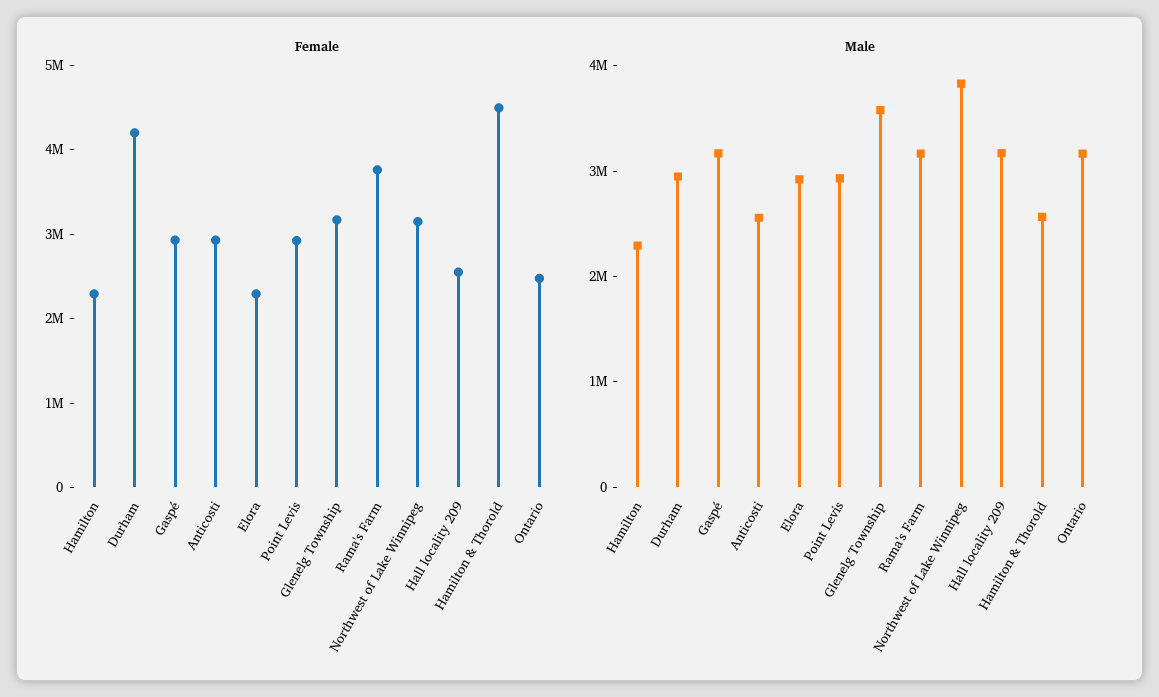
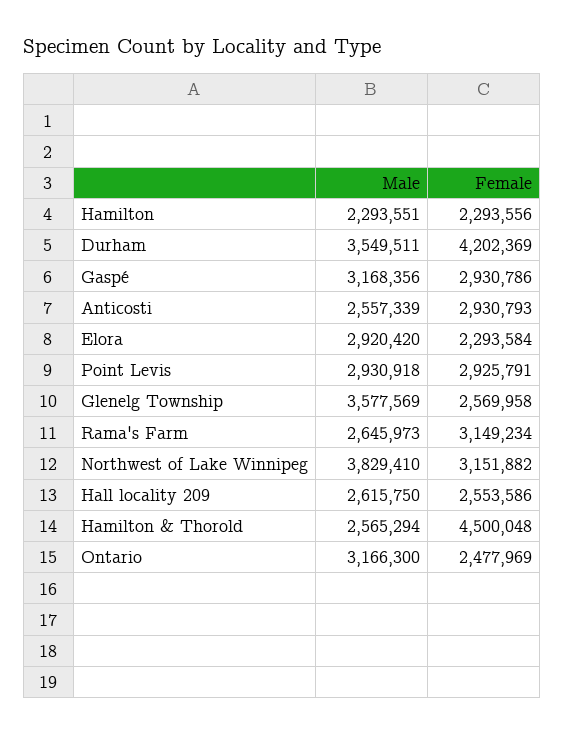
Female, Glenelg Township: 3200000 -> 2569958
Female, Rama's Farm: 3800000 -> 3149234
Male, Durham: 3000000 -> 3549511
Male, Rama's Farm: 3200000 -> 2645973
Male, Hall locality 209: 3200000 -> 2615750

